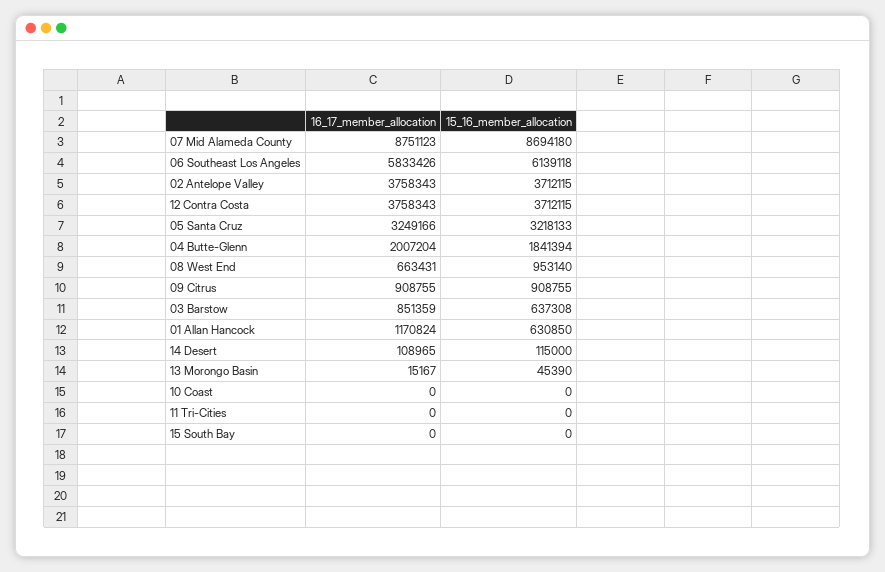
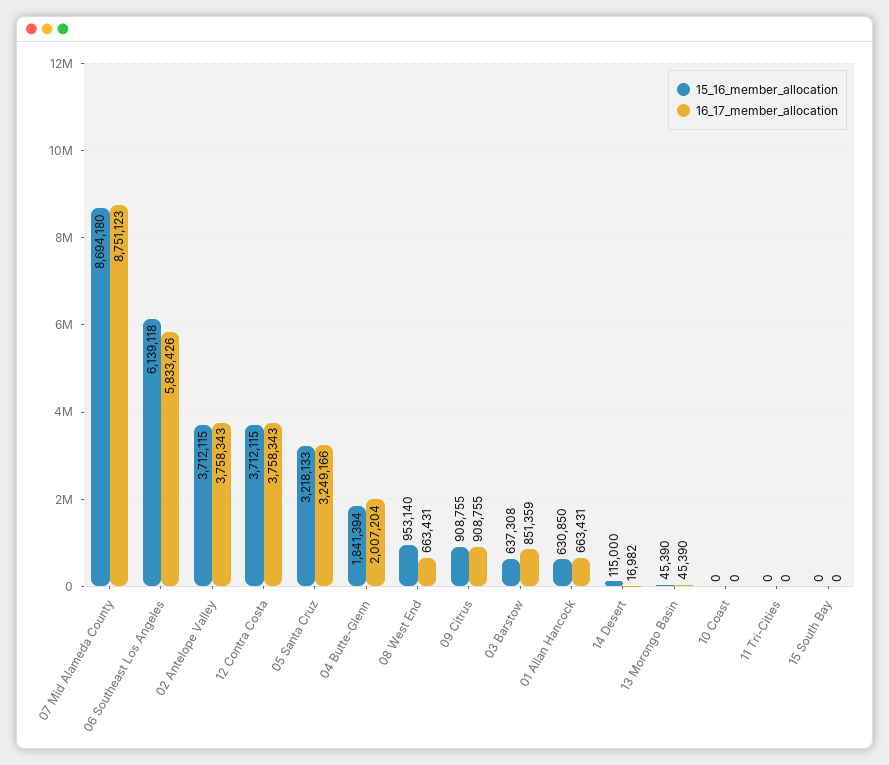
16_17_member_allocation, 01 Allan Hancock: 1170824 -> 663431
16_17_member_allocation, 14 Desert: 108965 -> 16982
16_17_member_allocation, 13 Morongo Basin: 15167 -> 45390

